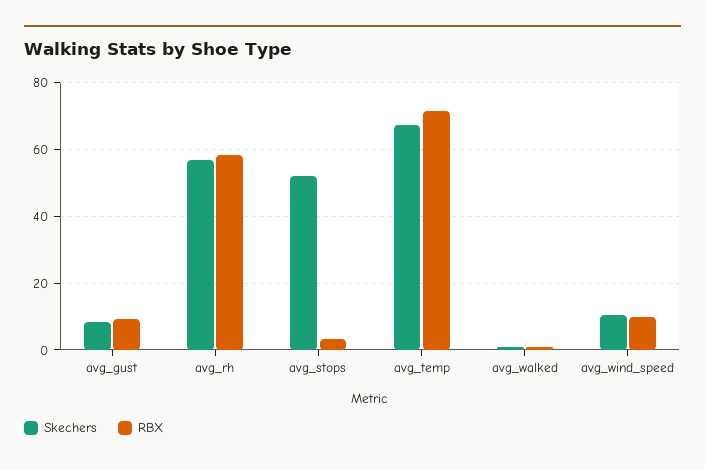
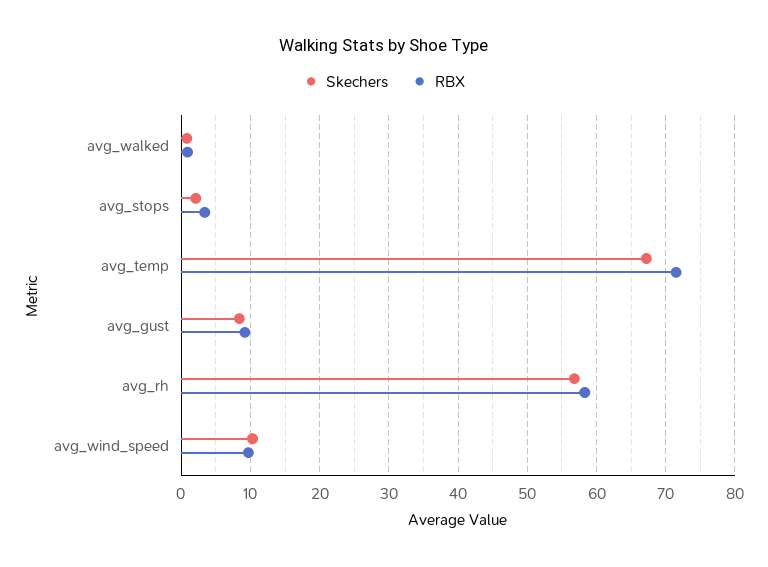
Skechers, avg_stops: 52 -> 2

